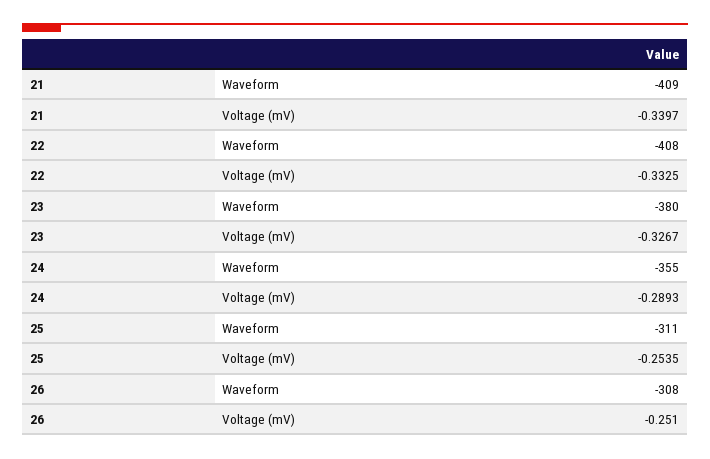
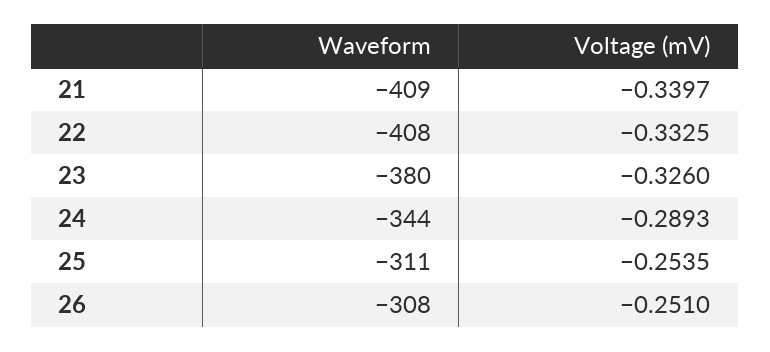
23, Voltage (mV): -0.3267 -> -0.326
24, Waveform: -355 -> -344

